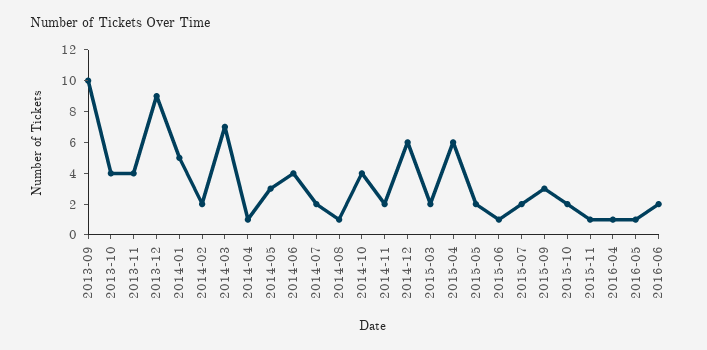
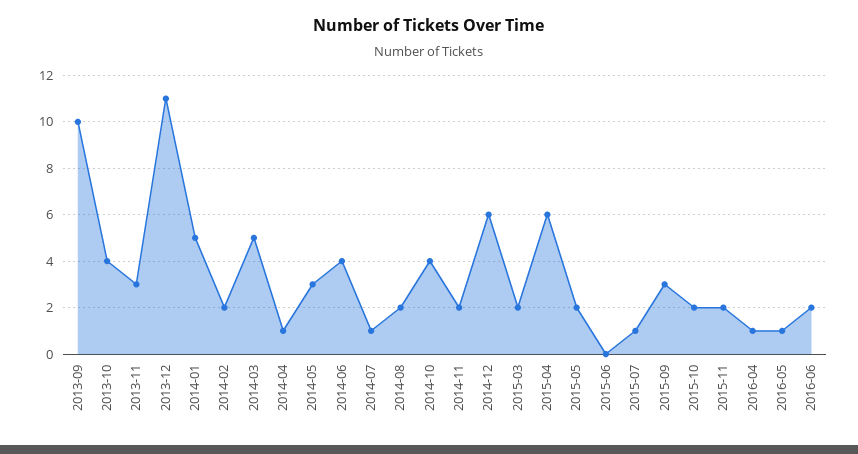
2013-11: 4 -> 3
2013-12: 9 -> 11
2014-03: 7 -> 5
2014-07: 2 -> 1
2014-08: 1 -> 2
2015-06: 1 -> 0
2015-07: 2 -> 1
2015-11: 1 -> 2

